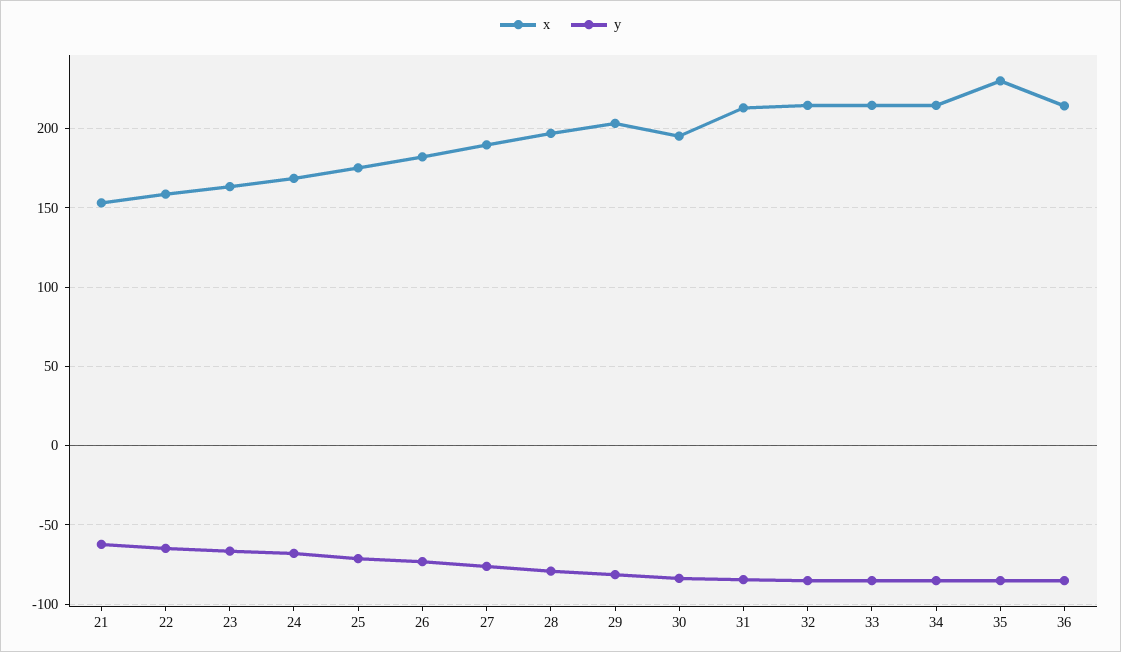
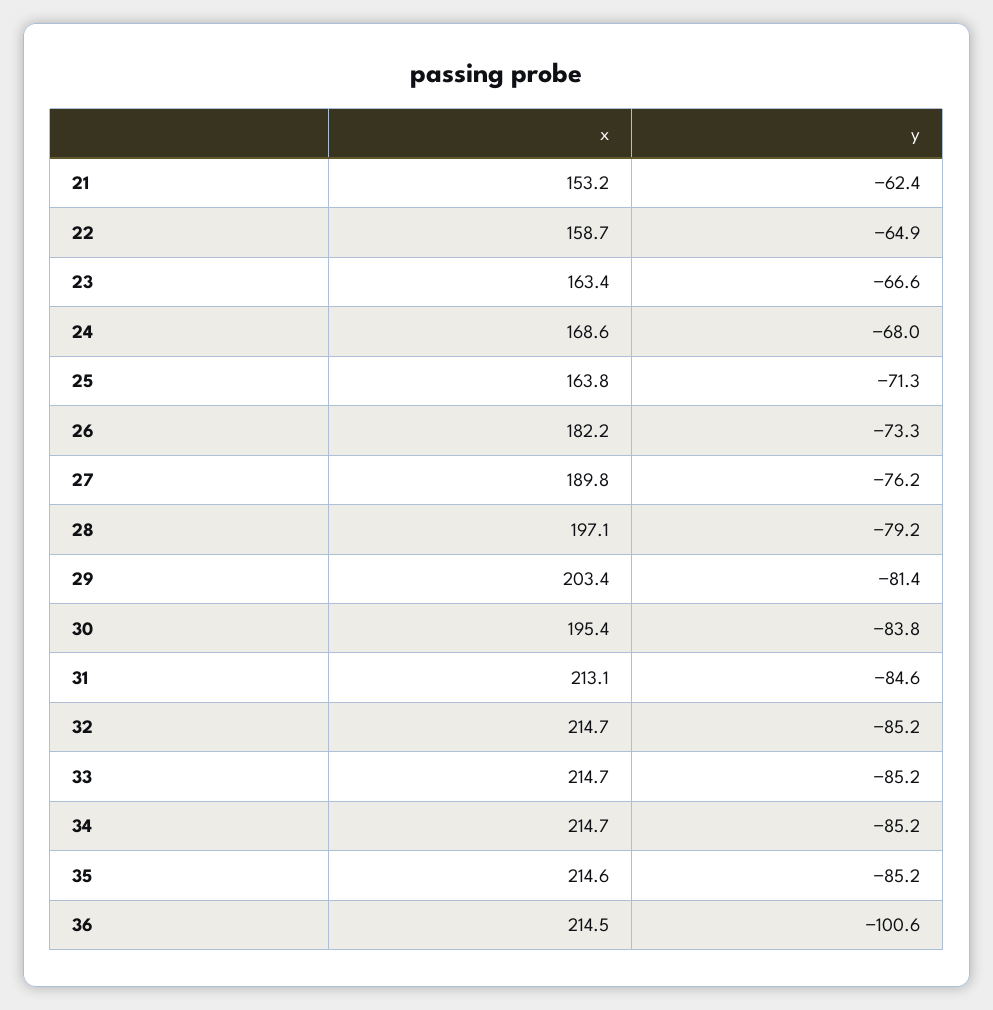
x, 25: 175 -> 163.8
x, 35: 230 -> 214.6
y, 36: -85 -> -100.6

